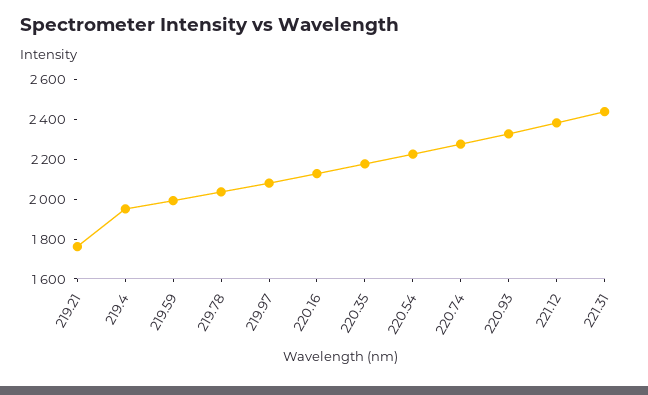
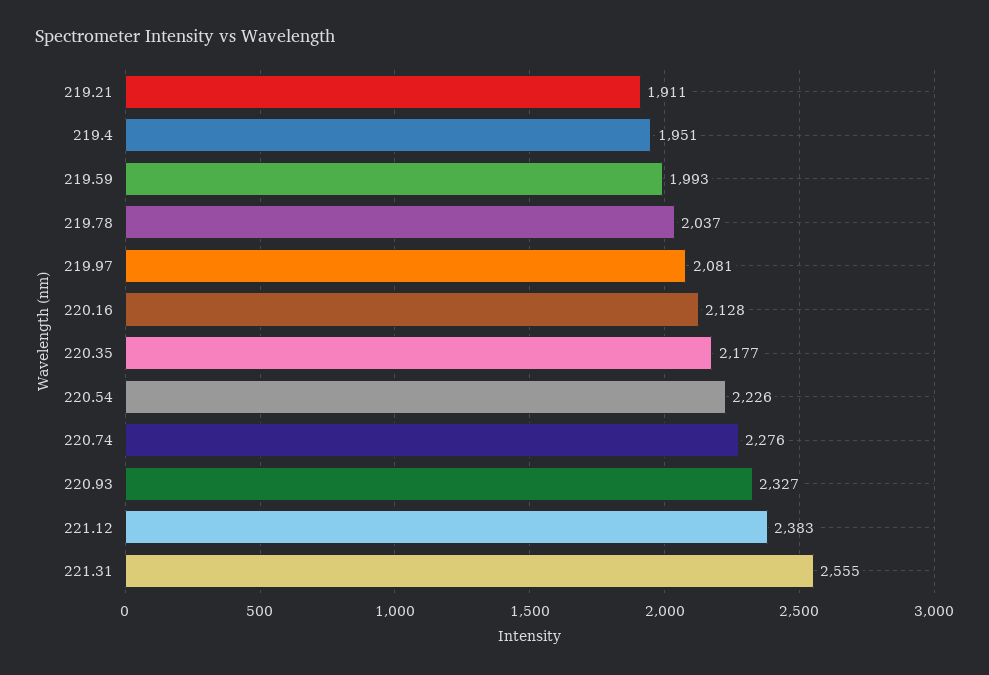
219.21: 1750 -> 1911
221.31: 2450 -> 2555

